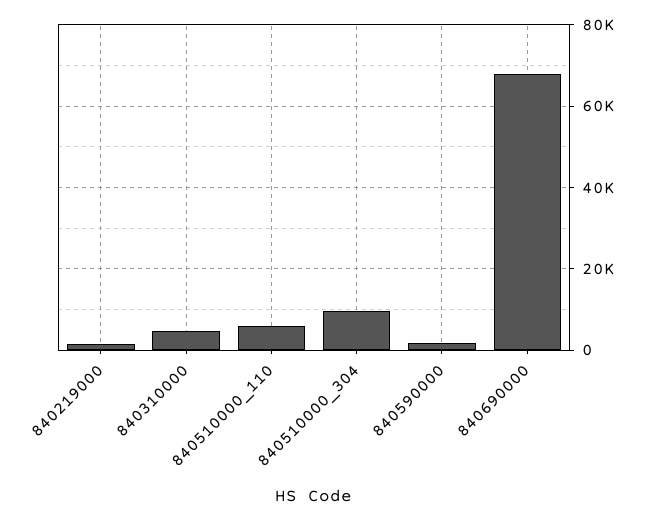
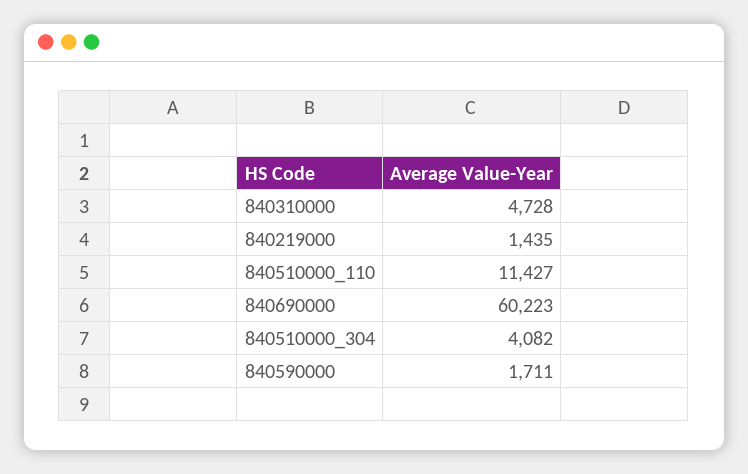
840510000_110: 6000 -> 11427
840510000_304: 10000 -> 4082
840690000: 68000 -> 60223

